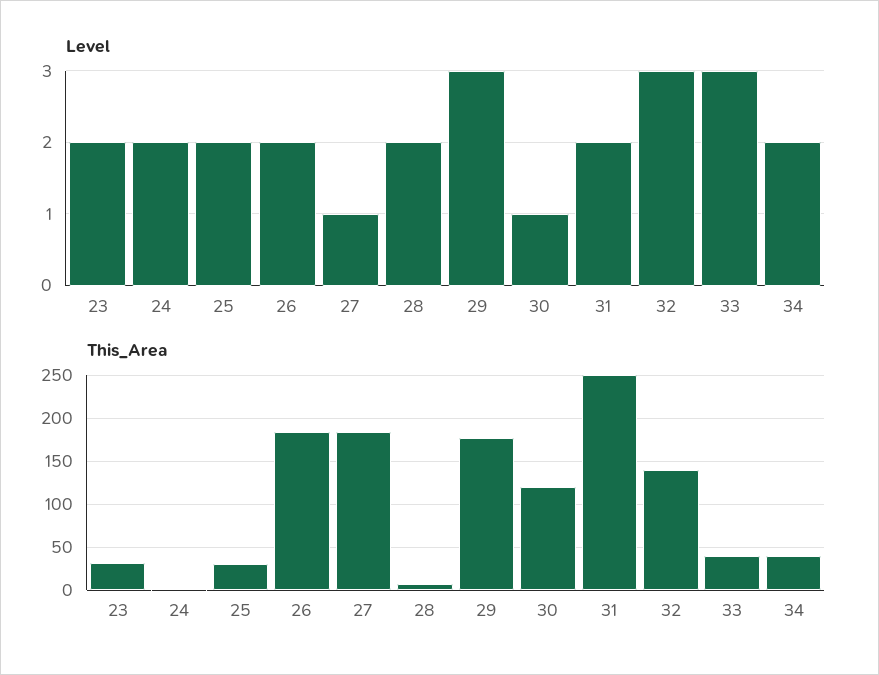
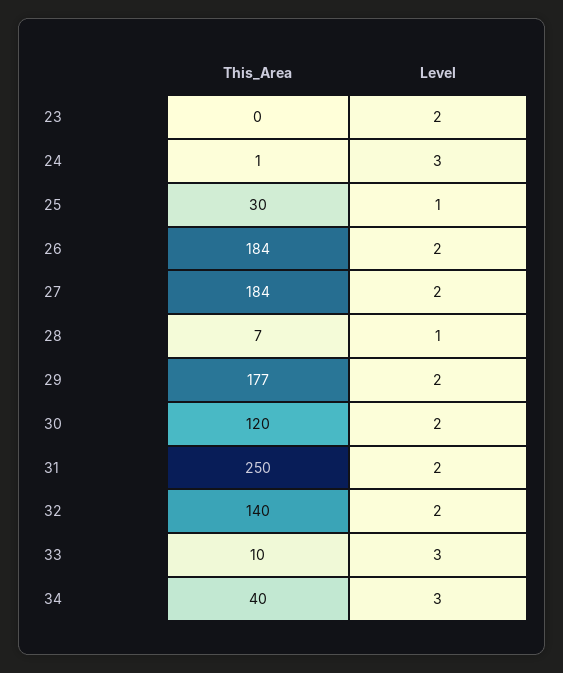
Level, 24: 2 -> 3
Level, 25: 2 -> 1
Level, 27: 1 -> 2
Level, 28: 2 -> 1
Level, 29: 3 -> 2
Level, 30: 1 -> 2
Level, 32: 3 -> 2
Level, 34: 2 -> 3
This_Area, 23: 30 -> 0
This_Area, 33: 40 -> 10

